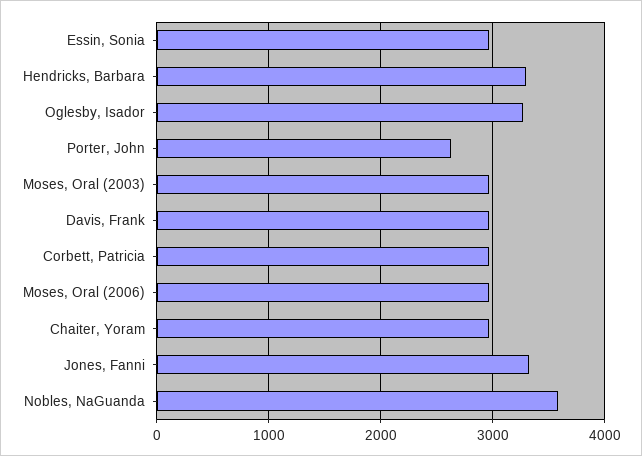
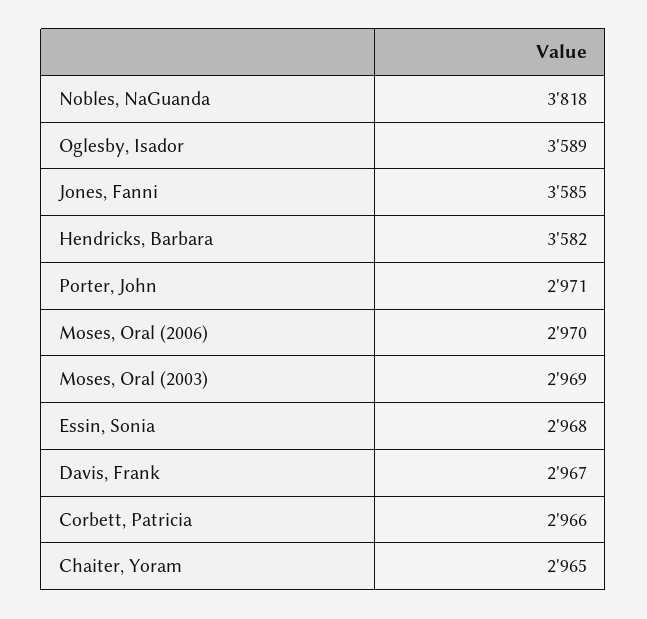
Hendricks, Barbara: 3300 -> 3582
Oglesby, Isador: 3300 -> 3589
Porter, John: 2600 -> 2971
Jones, Fanni: 3300 -> 3585
Nobles, NaGuanda: 3600 -> 3818

